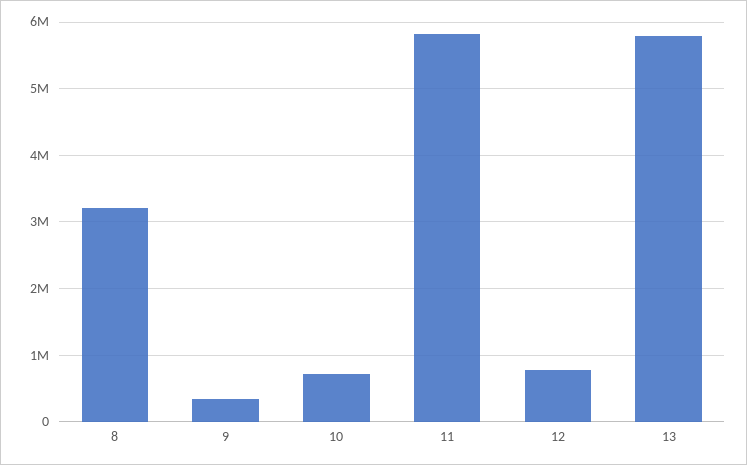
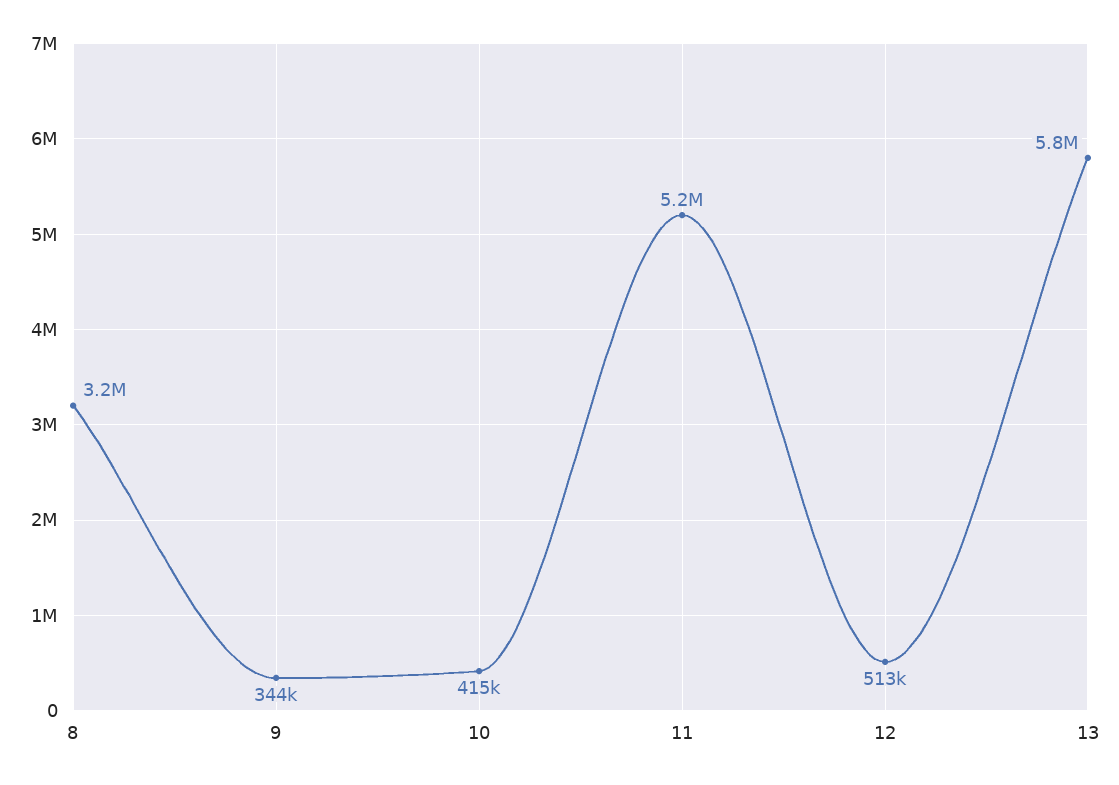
10: 700000 -> 415000
11: 5800000 -> 5200000
12: 800000 -> 513000

